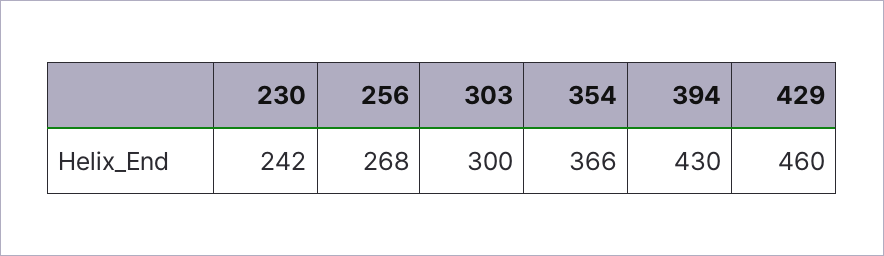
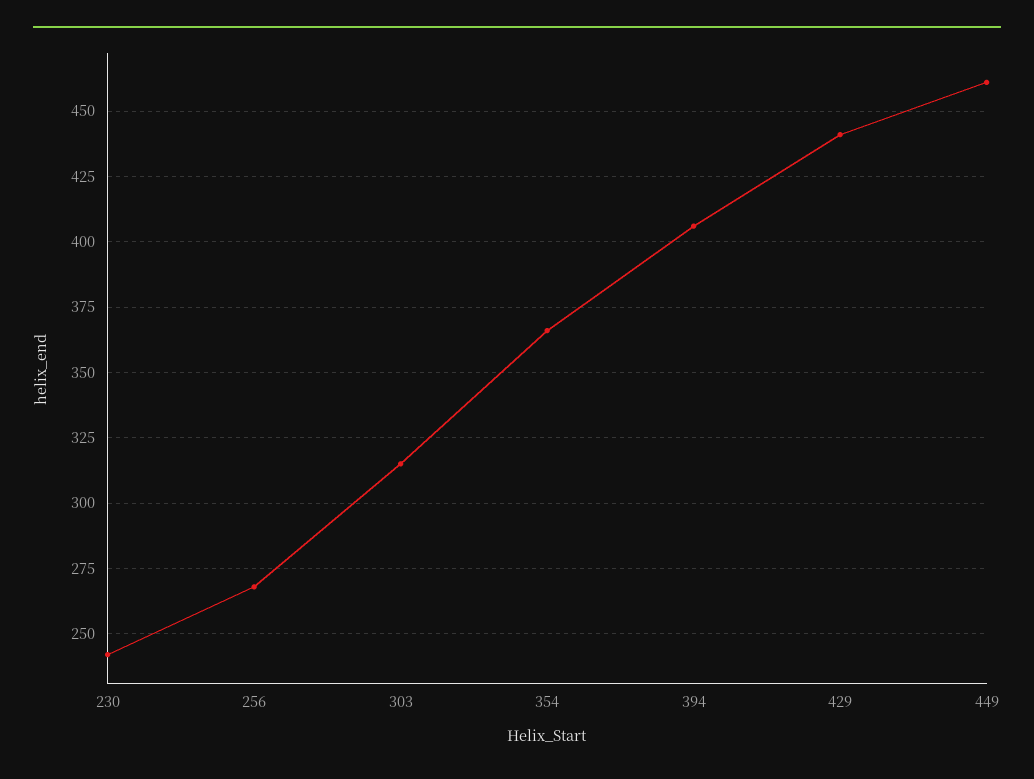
303: 300 -> 315
394: 430 -> 405
429: 460 -> 440
449: none -> 460

